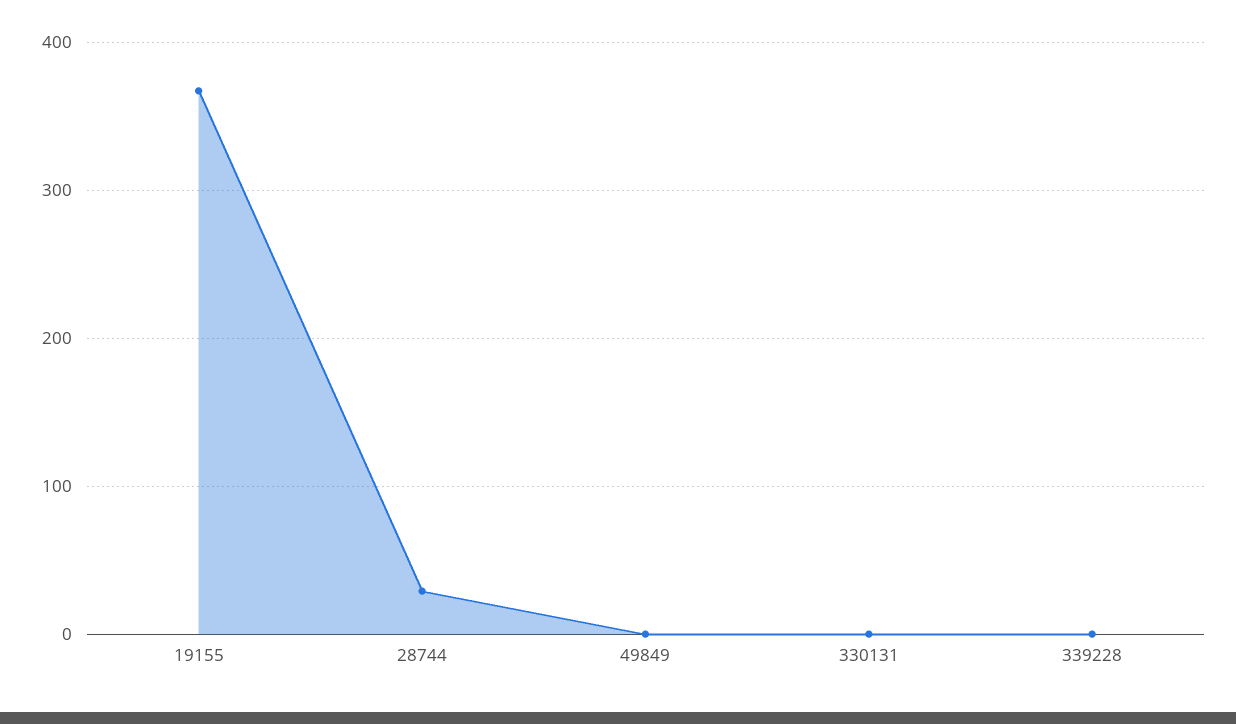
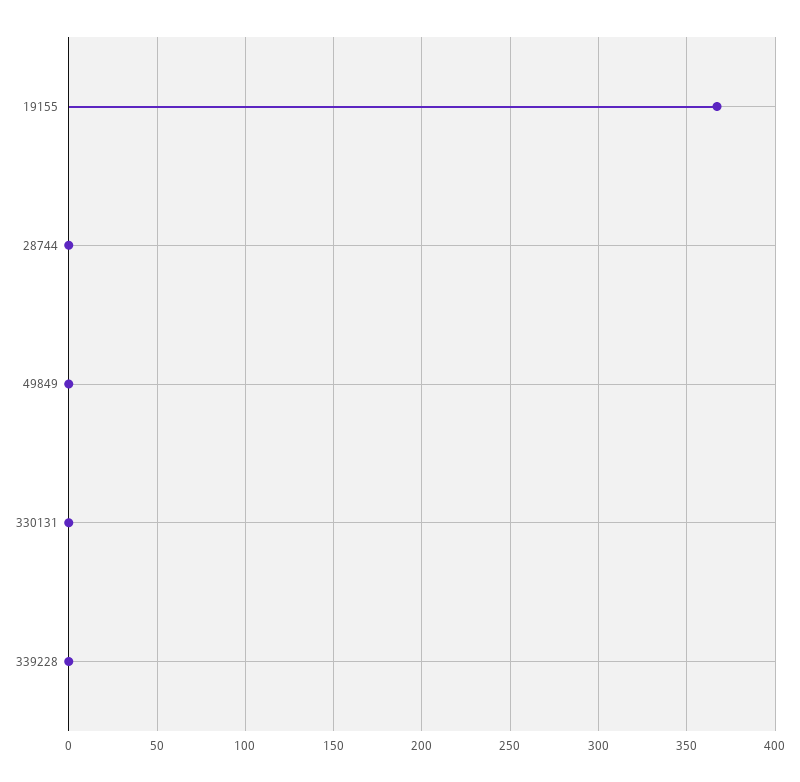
28744: 30 -> 0

